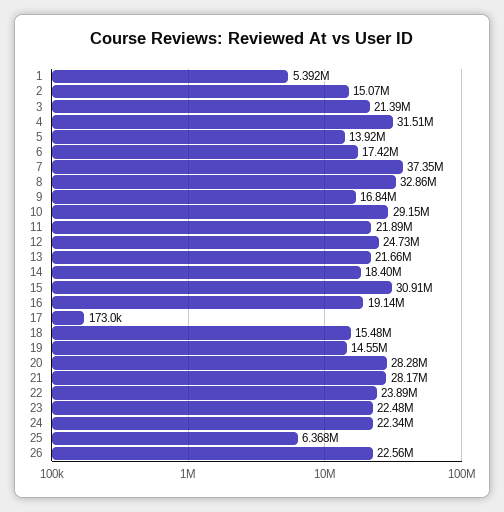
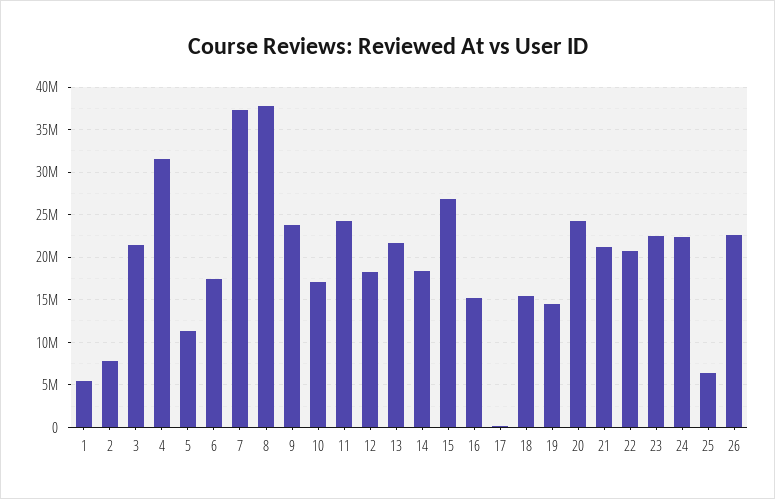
2: 15070000 -> 8000000
5: 13920000 -> 11000000
8: 32860000 -> 38000000
9: 16840000 -> 24000000
10: 29150000 -> 17000000
11: 21890000 -> 24000000
12: 24730000 -> 18000000
15: 30910000 -> 27000000
16: 19140000 -> 15000000
20: 28280000 -> 24000000
21: 28170000 -> 21000000
22: 23890000 -> 21000000

